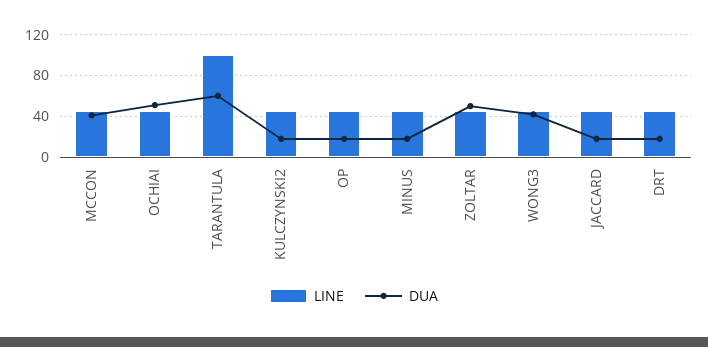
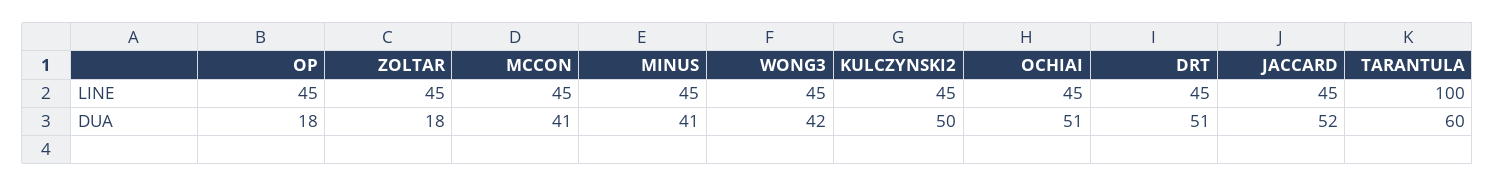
DUA, KULCZYNSKI2: 20 -> 50
DUA, MINUS: 20 -> 41
DUA, ZOLTAR: 50 -> 18
DUA, JACCARD: 20 -> 52
DUA, DRT: 20 -> 51

